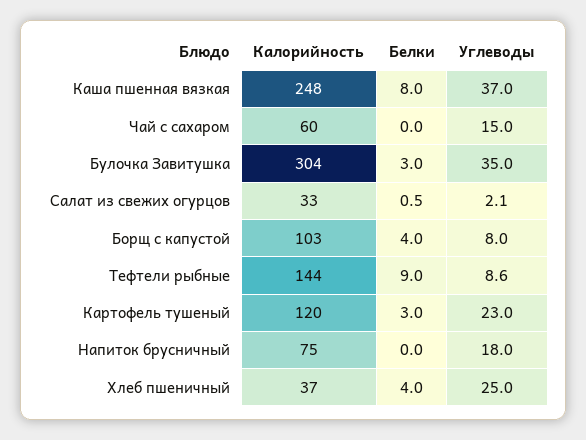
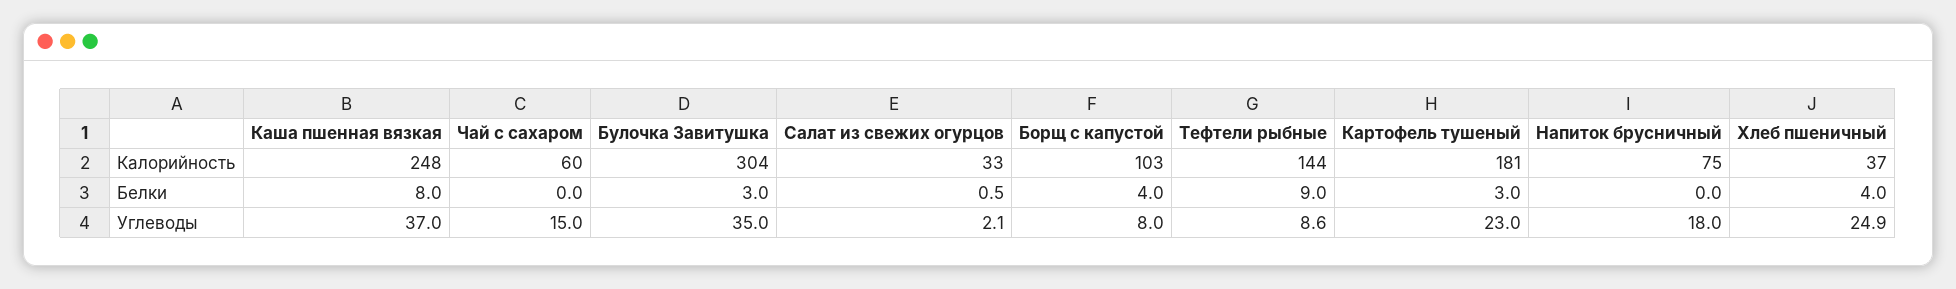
Калорийность, Картофель тушеный: 120 -> 181
Углеводы, Хлеб пшеничный: 25 -> 24.9

